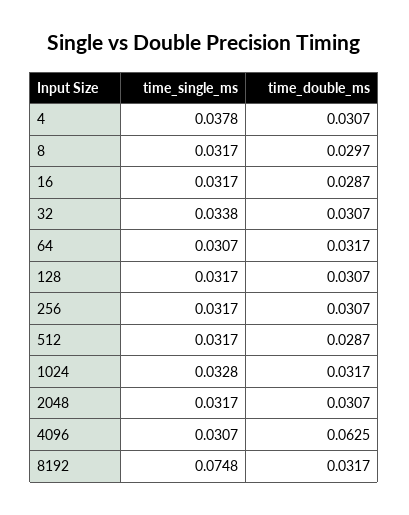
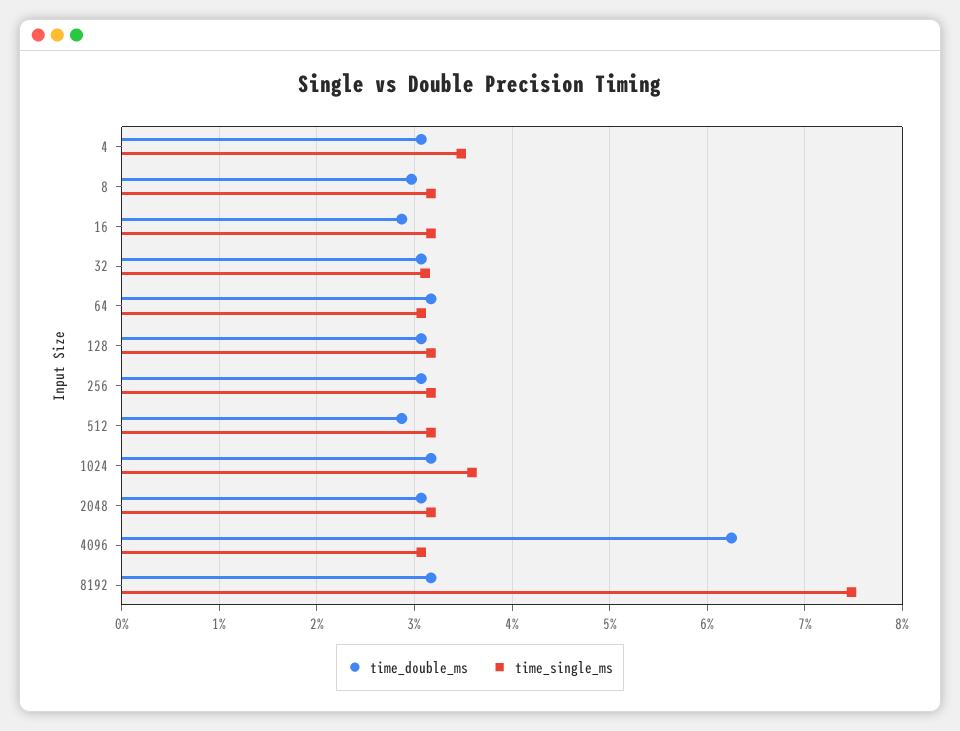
time_single_ms, 4: 0.0378 -> 0.035
time_single_ms, 32: 0.0338 -> 0.031
time_single_ms, 1024: 0.0328 -> 0.036

